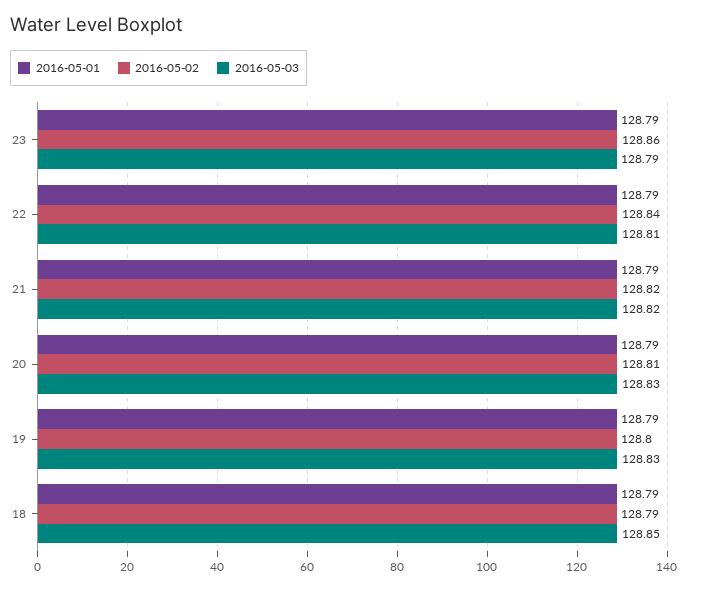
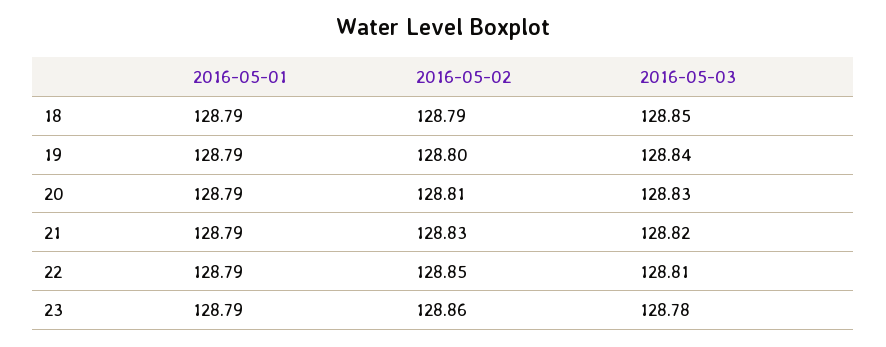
2016-05-03, 23: 128.79 -> 128.78
2016-05-02, 22: 128.84 -> 128.85
2016-05-02, 21: 128.82 -> 128.83
2016-05-03, 19: 128.83 -> 128.84

